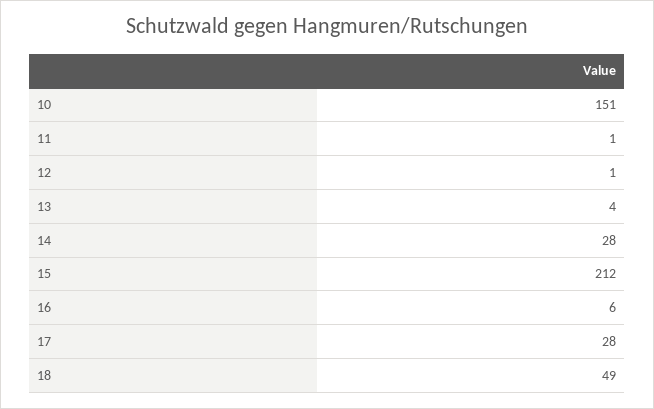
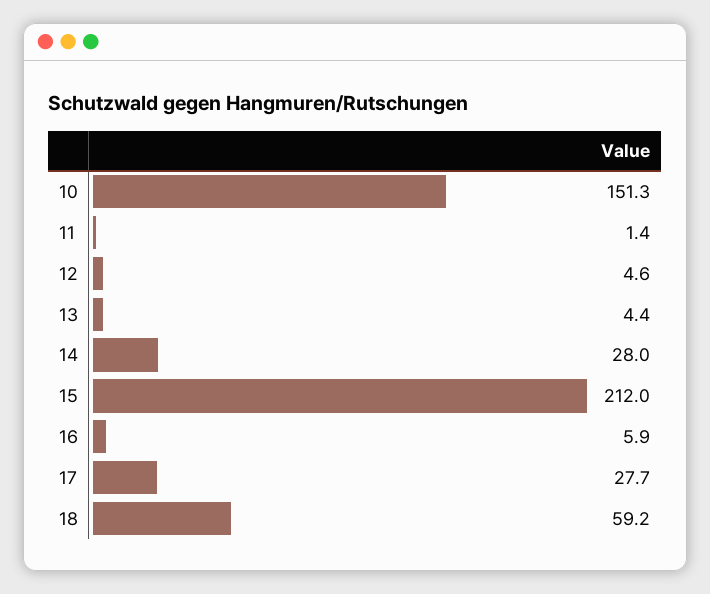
12: 1 -> 4.6
18: 49 -> 59.2

